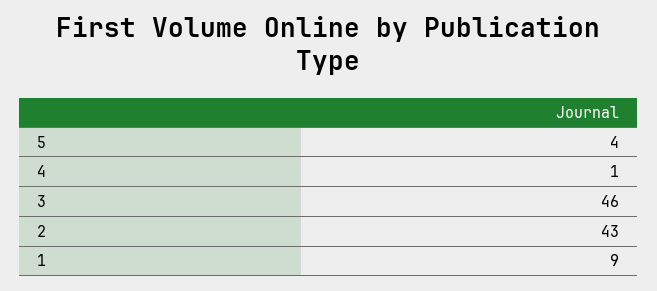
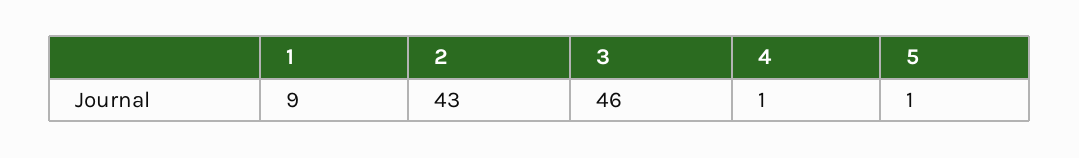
5: 4 -> 1

